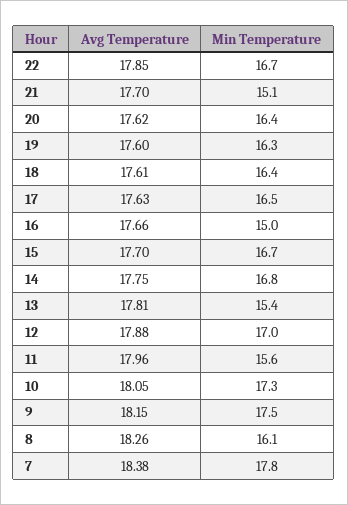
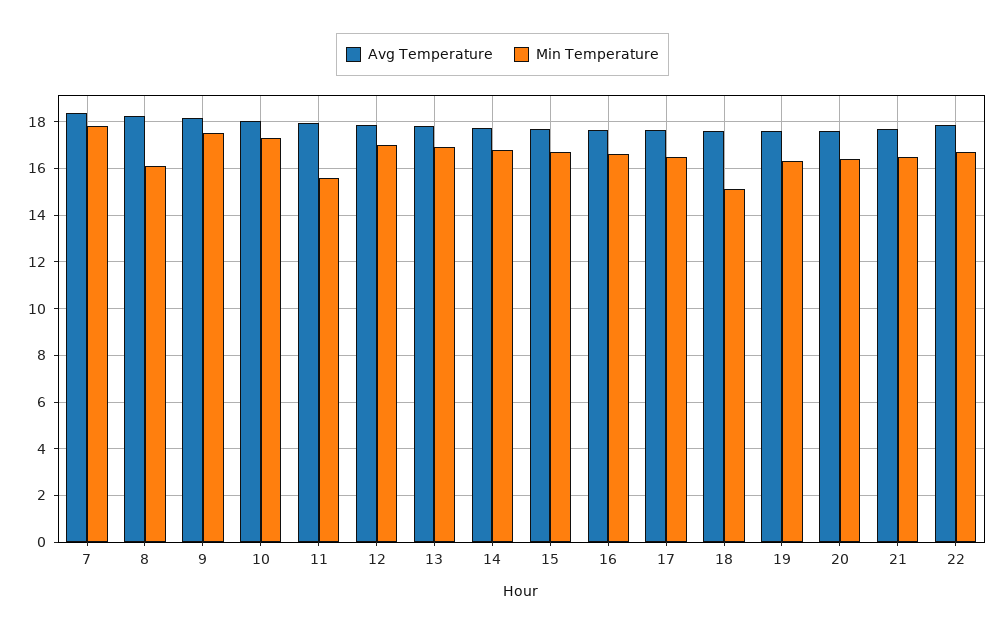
Min Temperature, 21: 15.1 -> 16.5
Min Temperature, 18: 16.4 -> 15
Min Temperature, 16: 15 -> 16.5
Min Temperature, 13: 15.4 -> 17

